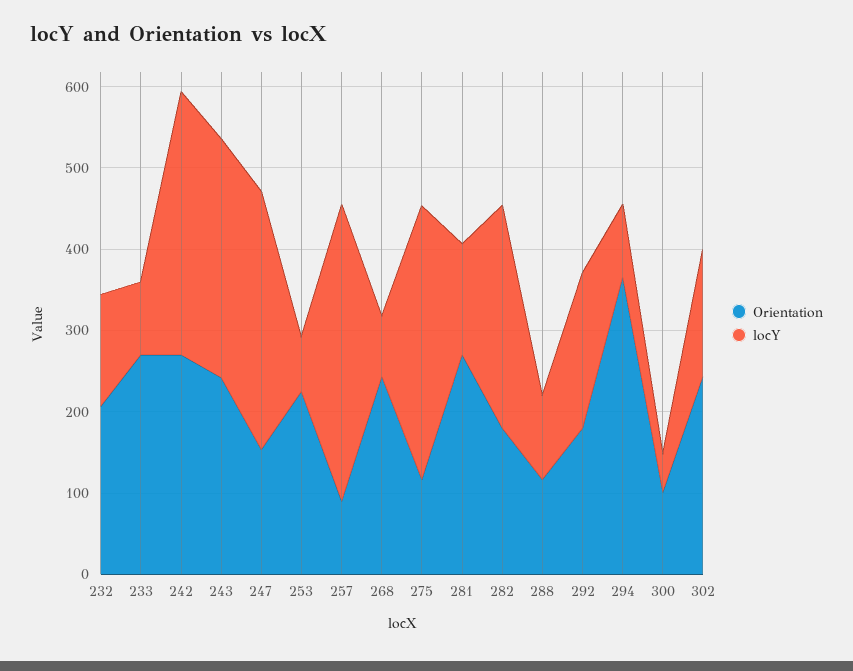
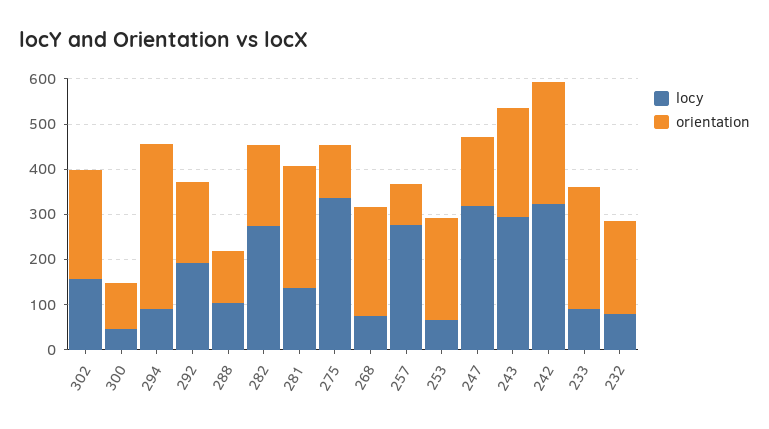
locY, 232: 140 -> 80
locY, 257: 360 -> 280

